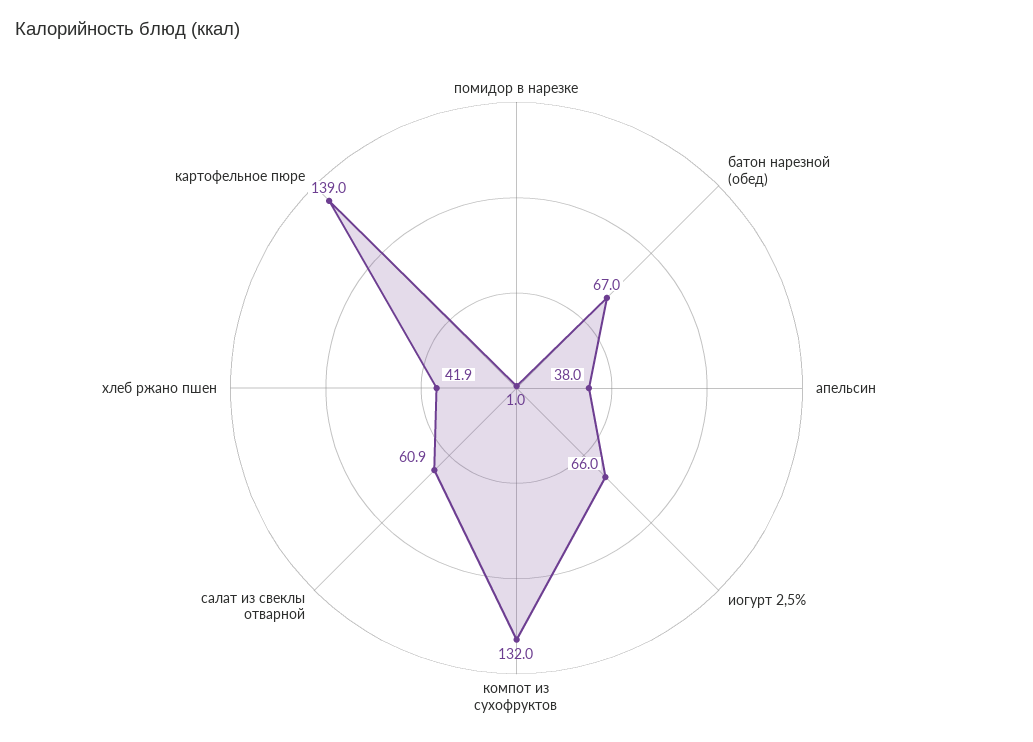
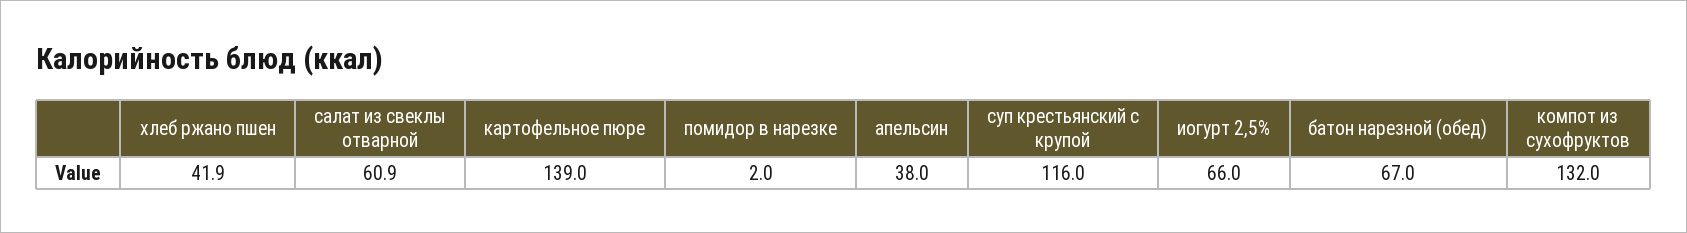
помидор в нарезке: 1 -> 2
суп крестьянский с крупой: none -> 116

